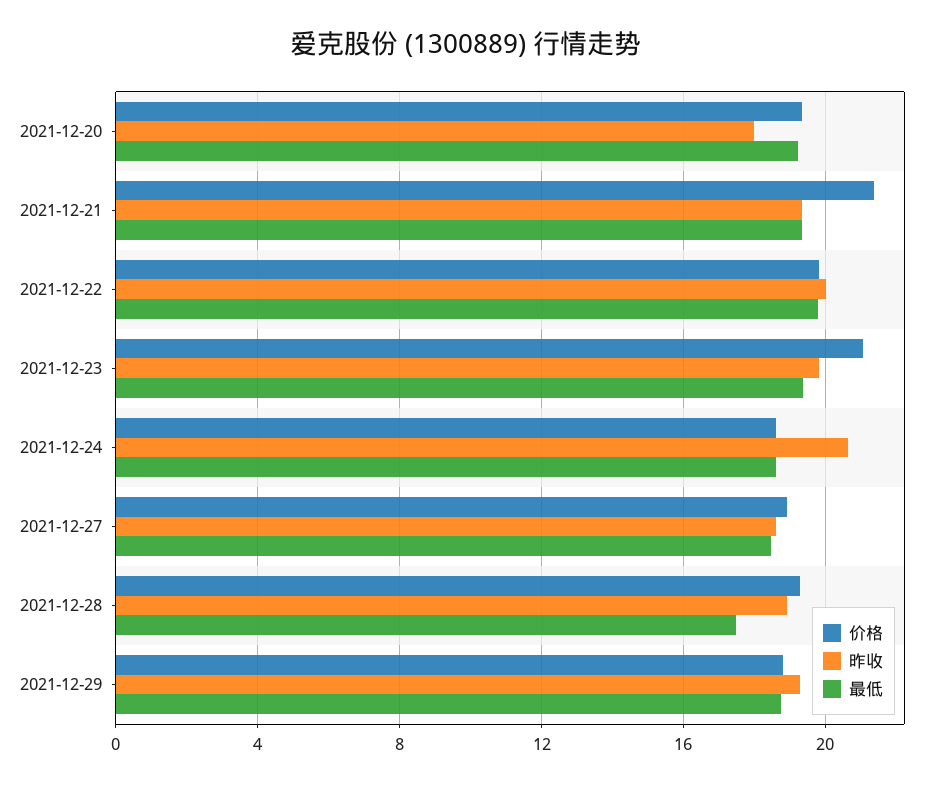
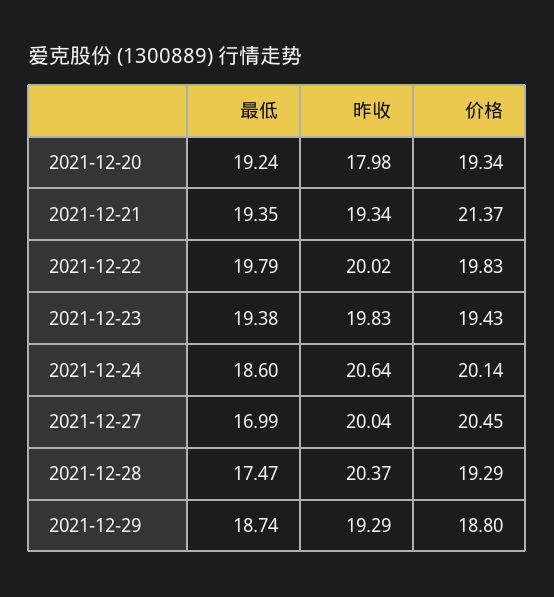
价格, 2021-12-23: 21 -> 19.43
价格, 2021-12-24: 18.5 -> 20.14
价格, 2021-12-27: 19 -> 20.45
昨收, 2021-12-27: 18.5 -> 20.04
最低, 2021-12-27: 18.5 -> 16.99
昨收, 2021-12-28: 19 -> 20.37

